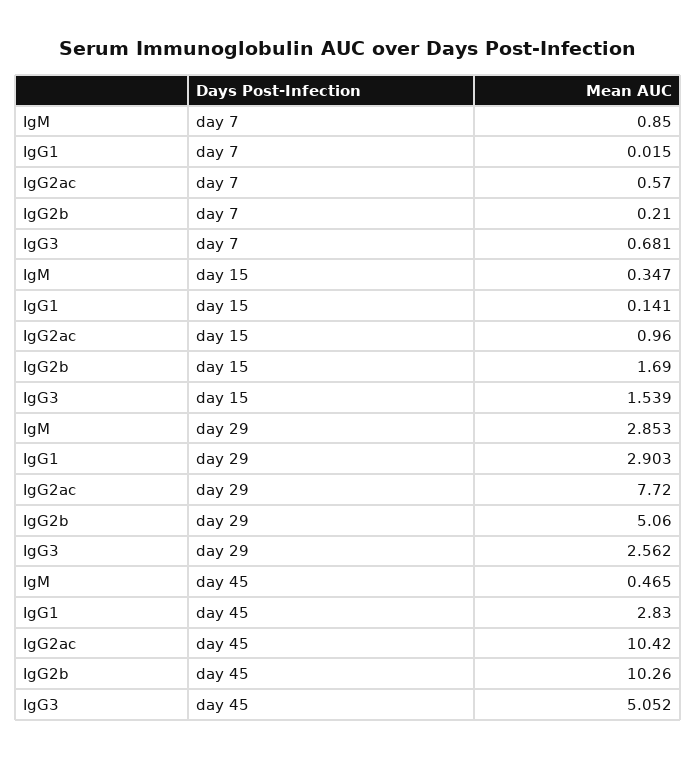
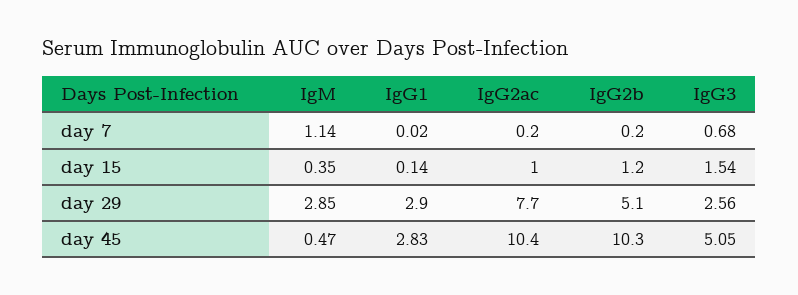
IgM, day 7: 0.85 -> 1.14
IgG2ac, day 7: 0.57 -> 0.2
IgG2b, day 15: 1.69 -> 1.2

